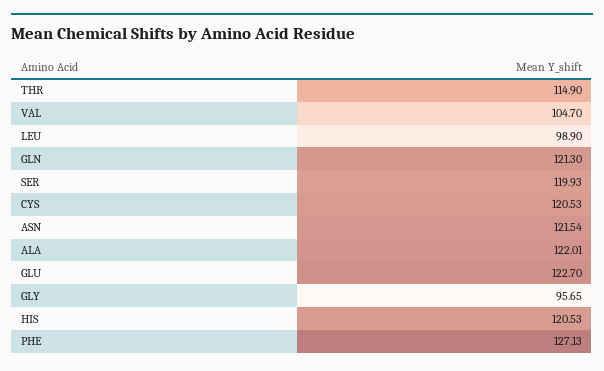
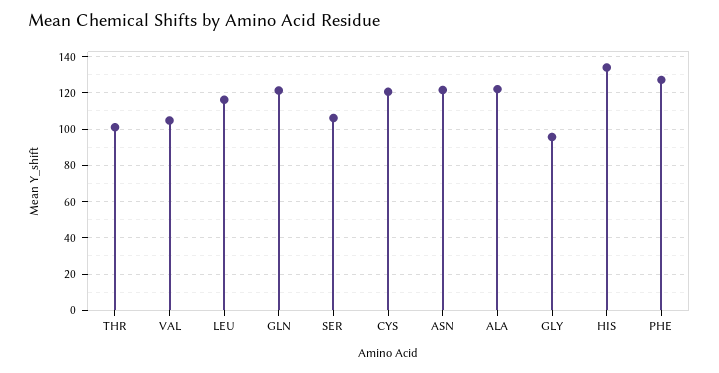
THR: 114.9 -> 100
LEU: 98.9 -> 115
SER: 119.93 -> 105
GLU: 122.7 -> none
HIS: 120.53 -> 135

